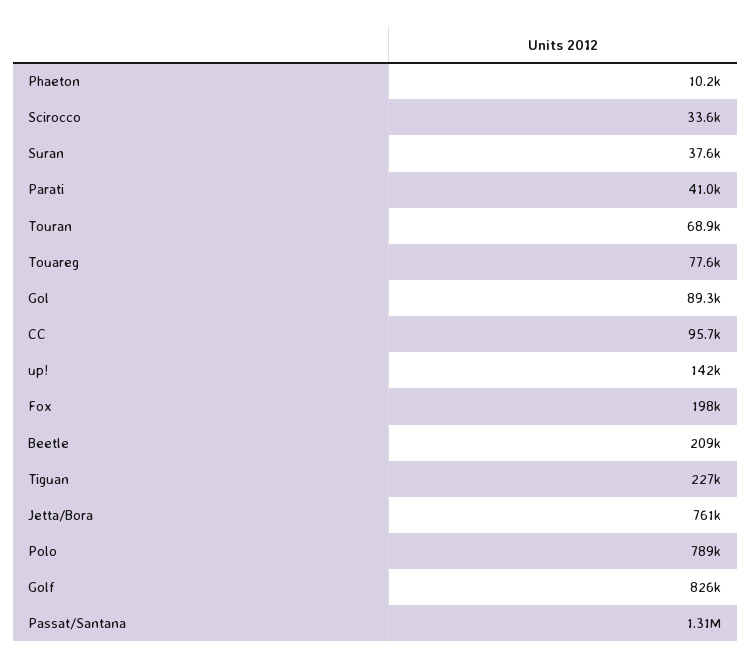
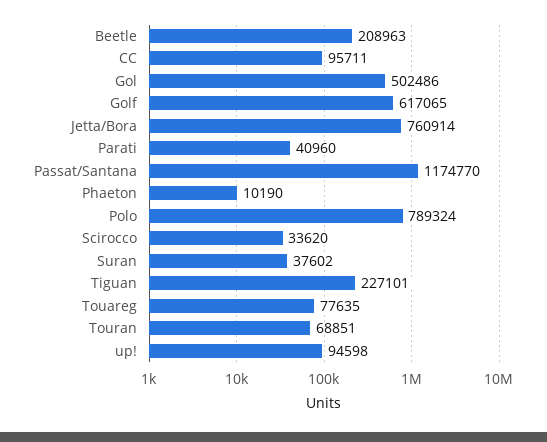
Gol: 89300 -> 502486
up!: 142000 -> 94598
Fox: 198000 -> none
Golf: 826000 -> 617065
Passat/Santana: 1310000 -> 1174770

